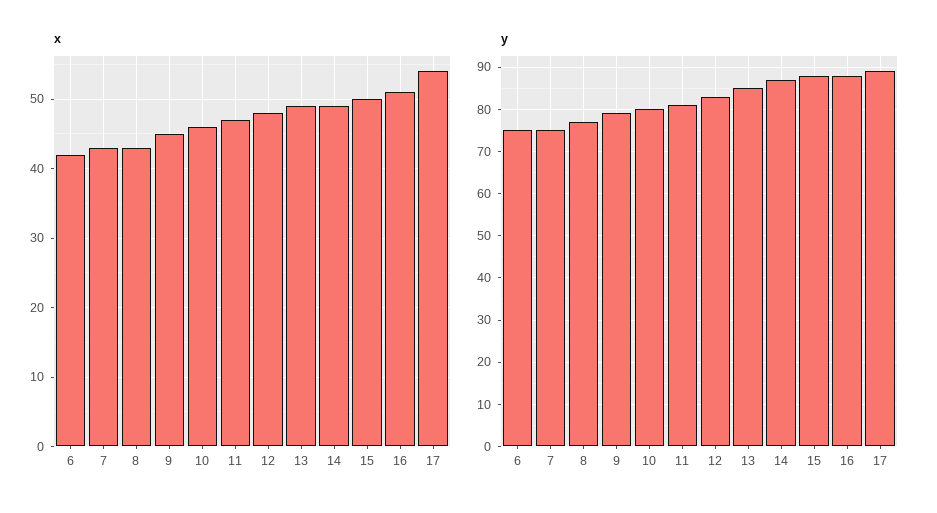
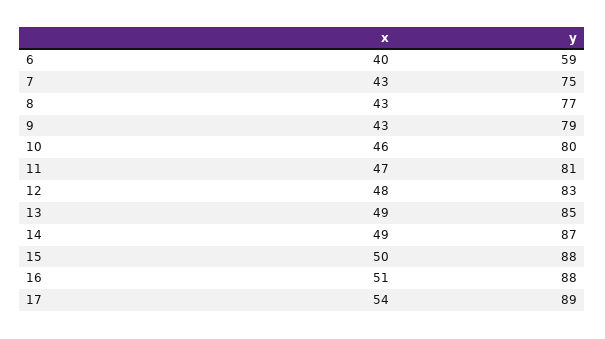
x, 6: 42 -> 40
x, 9: 45 -> 43
y, 6: 75 -> 59

